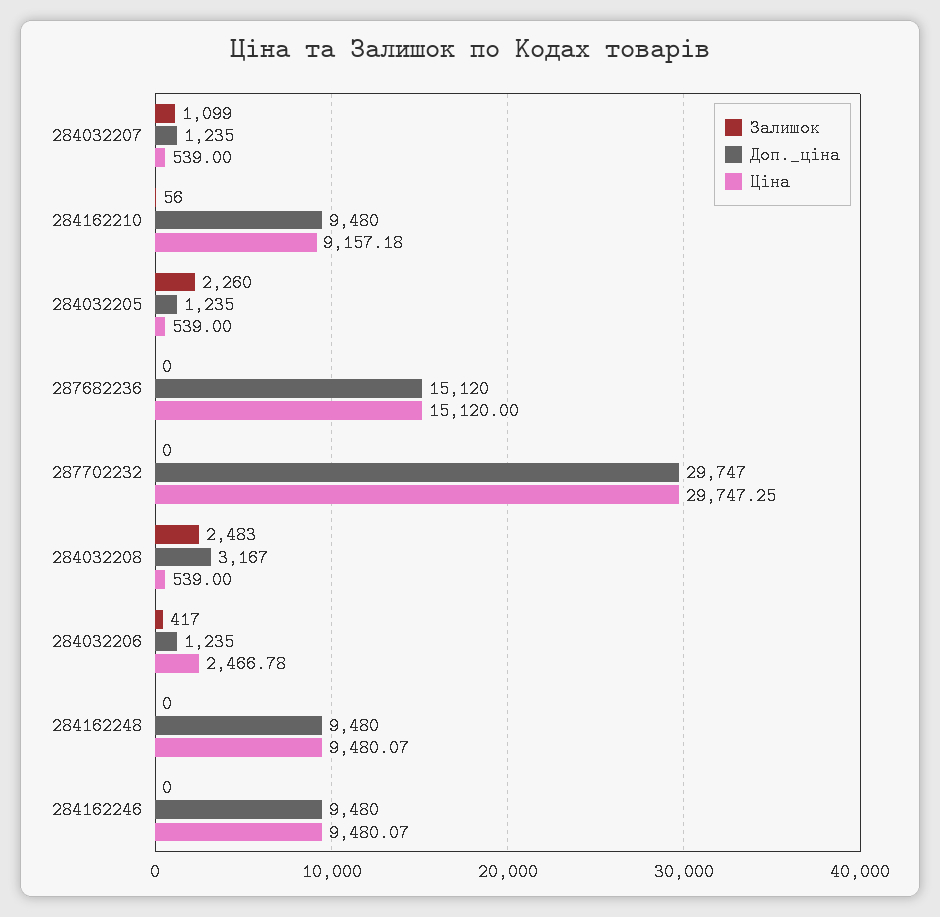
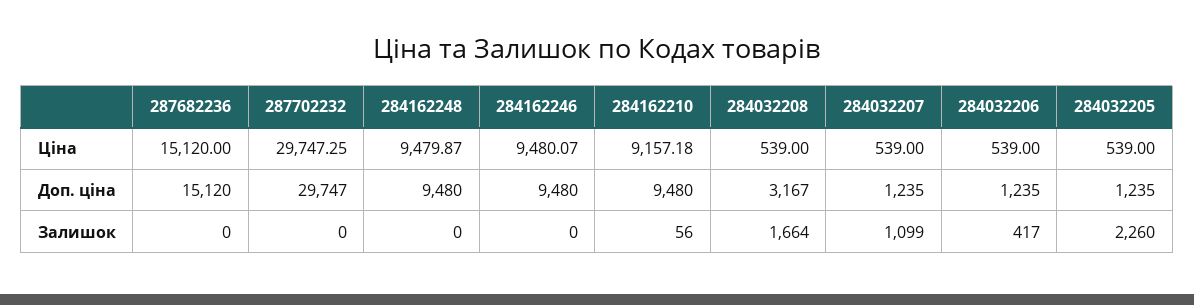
Залишок, 284032208: 2483 -> 1664
Ціна, 284032206: 2466.78 -> 539
Ціна, 284162248: 9480.07 -> 9479.87

